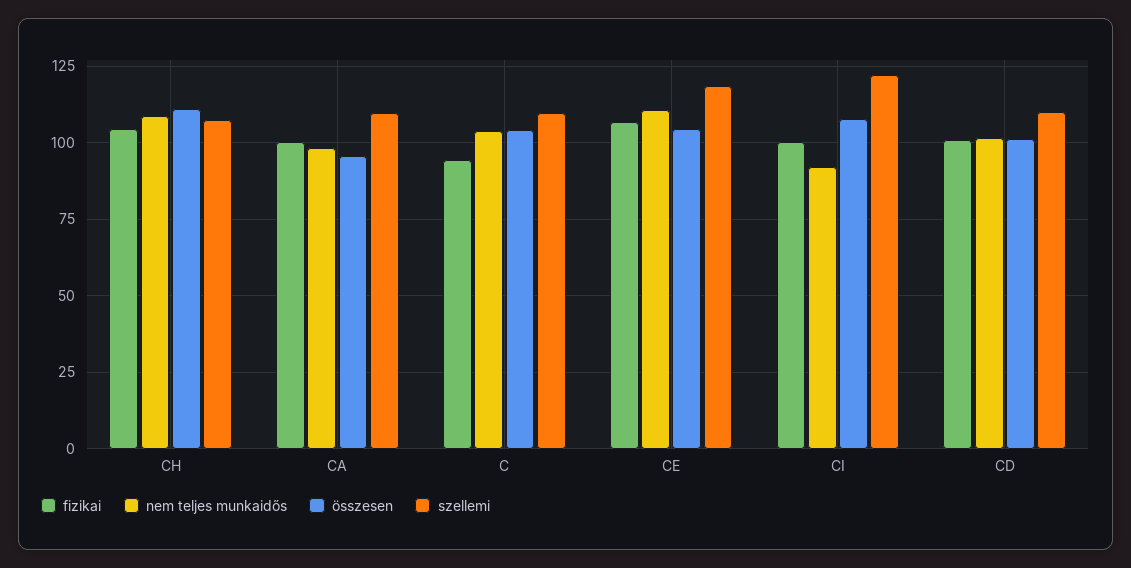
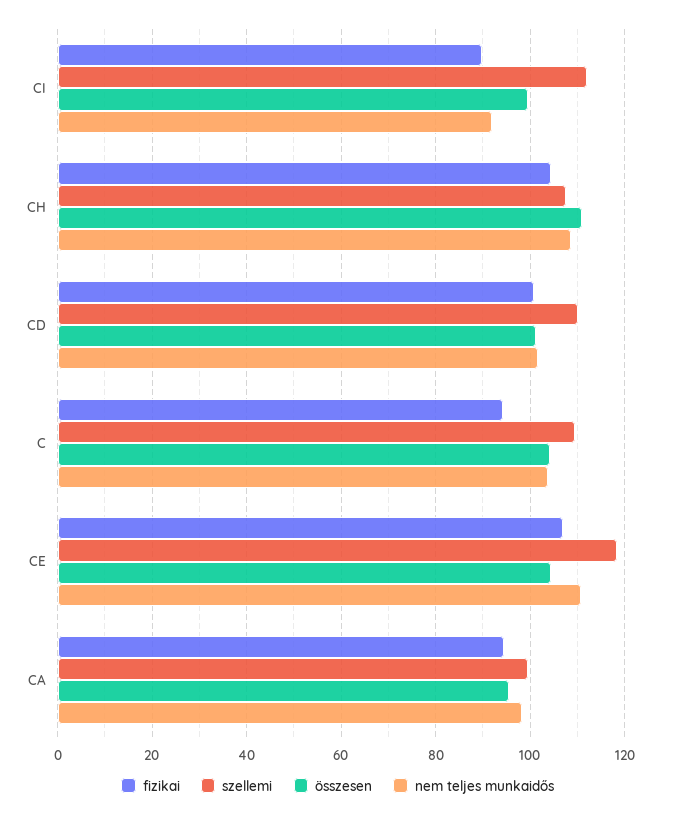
fizikai, CA: 100 -> 94
szellemi, CA: 110 -> 100
fizikai, CI: 100 -> 90
összesen, CI: 107.5 -> 100
szellemi, CI: 122.5 -> 112

